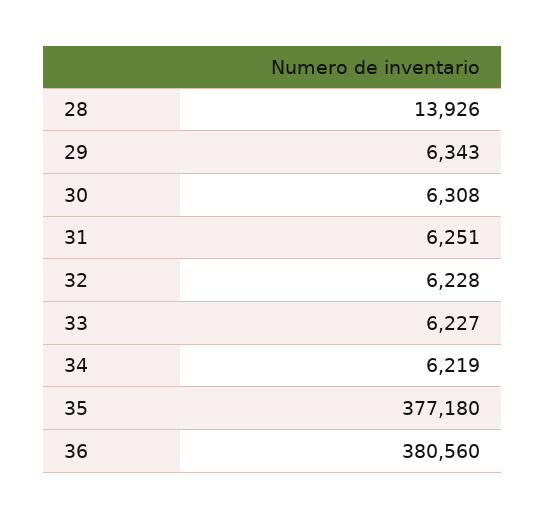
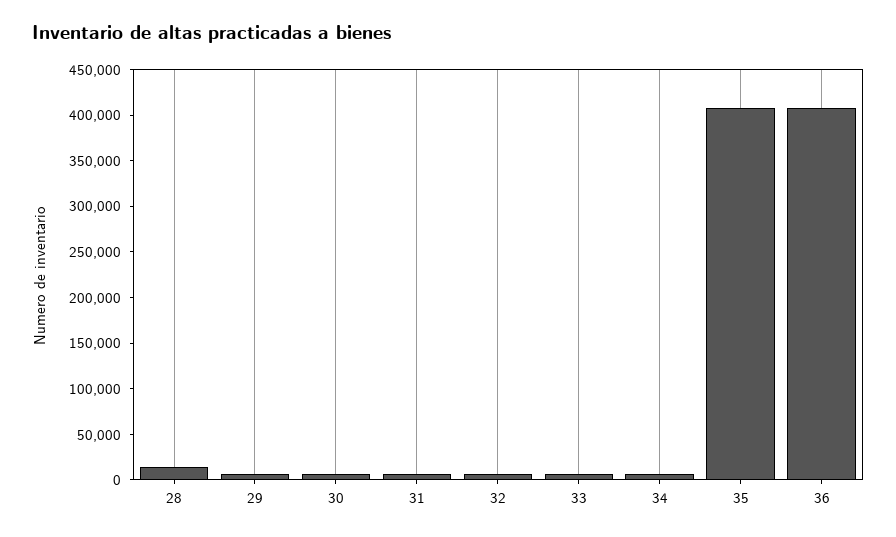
35: 377180 -> 410000
36: 380560 -> 410000

